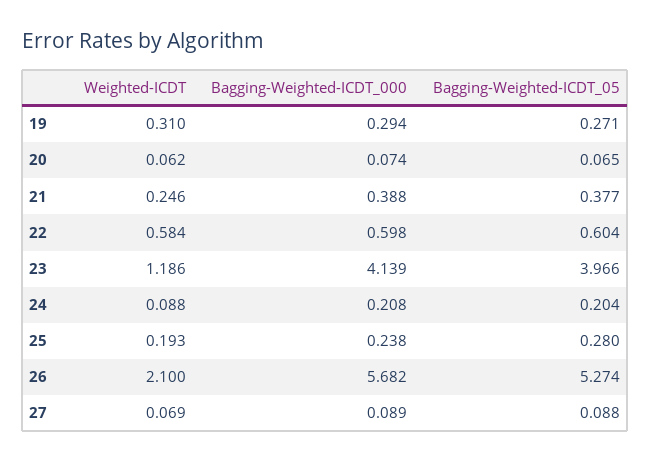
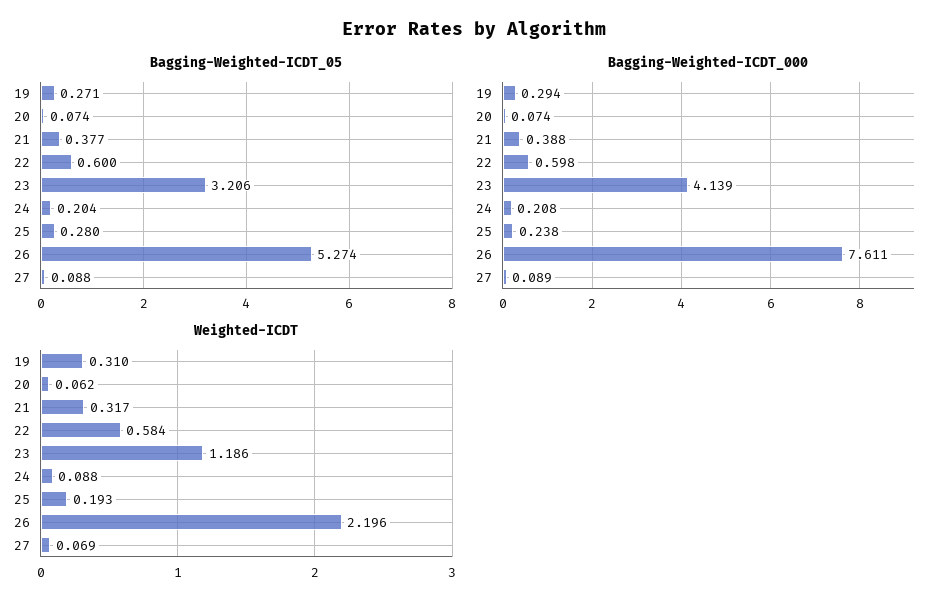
Bagging-Weighted-ICDT_05, 20: 0.065 -> 0.074
Weighted-ICDT, 21: 0.246 -> 0.317
Bagging-Weighted-ICDT_05, 22: 0.604 -> 0.6
Bagging-Weighted-ICDT_05, 23: 3.966 -> 3.206
Weighted-ICDT, 26: 2.1 -> 2.196
Bagging-Weighted-ICDT_000, 26: 5.682 -> 7.611

